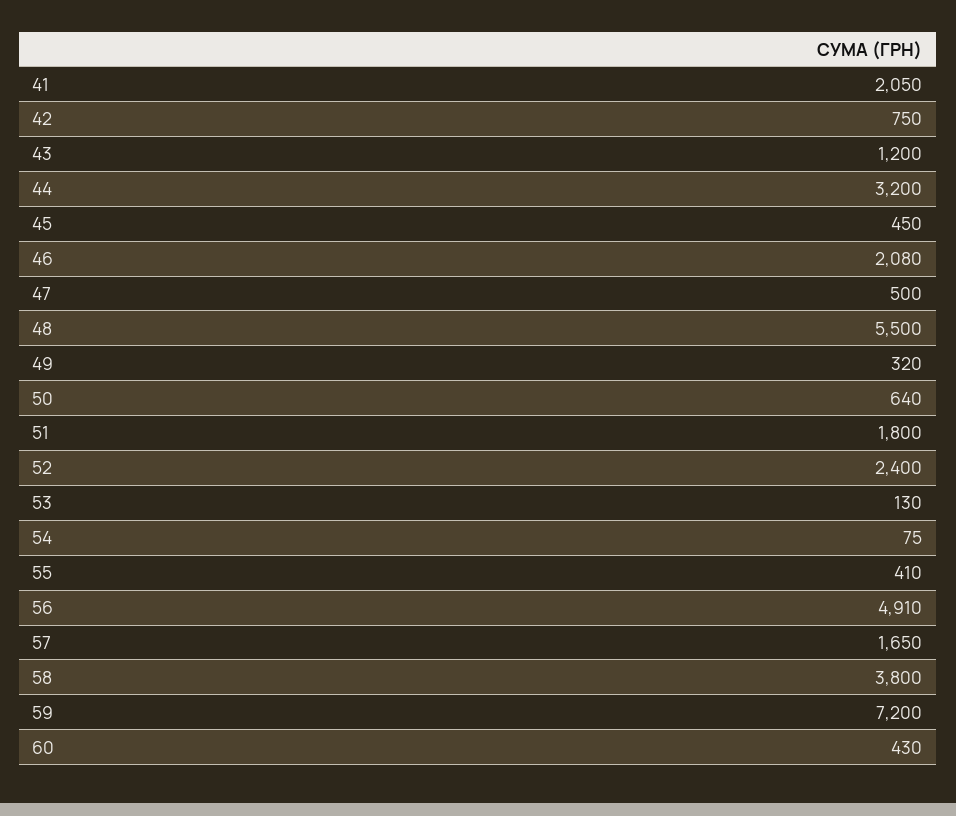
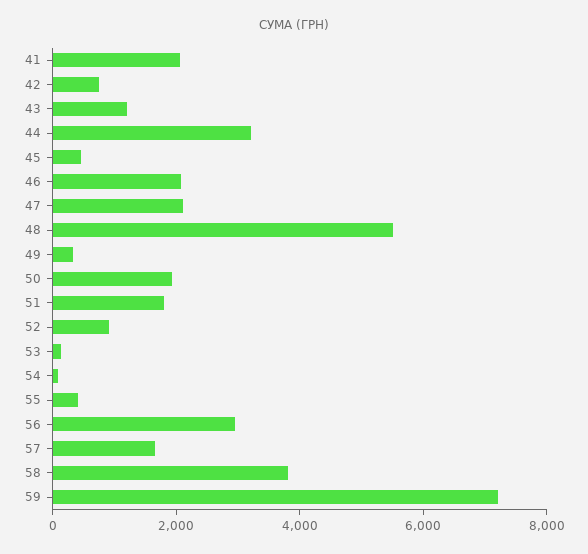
47: 500 -> 2000
50: 640 -> 2000
52: 2400 -> 1000
56: 4910 -> 3000
60: 430 -> none

